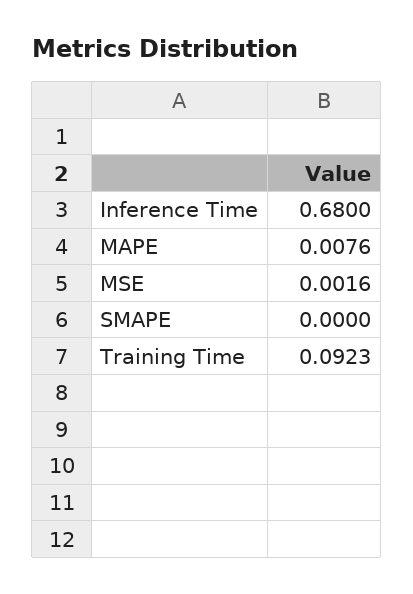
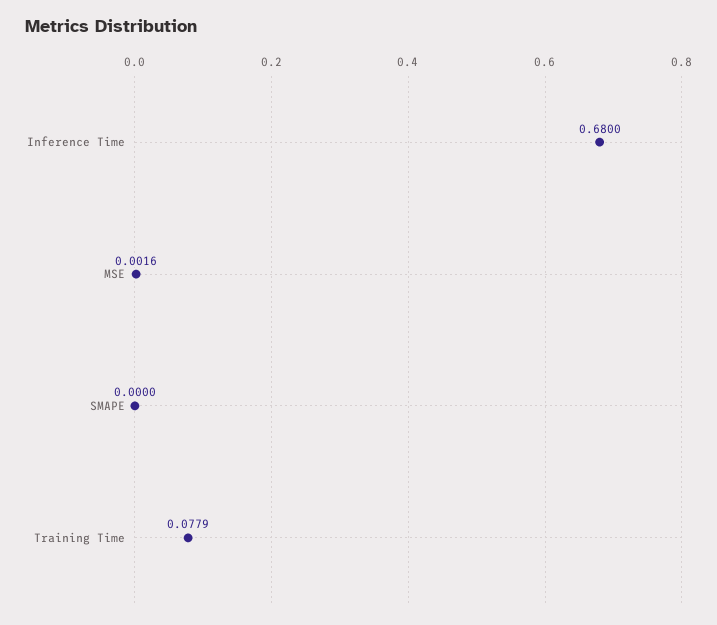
MAPE: 0.0076 -> none
Training Time: 0.0923 -> 0.0779

